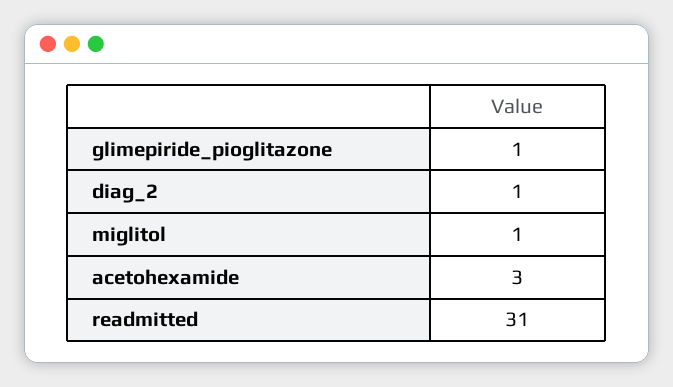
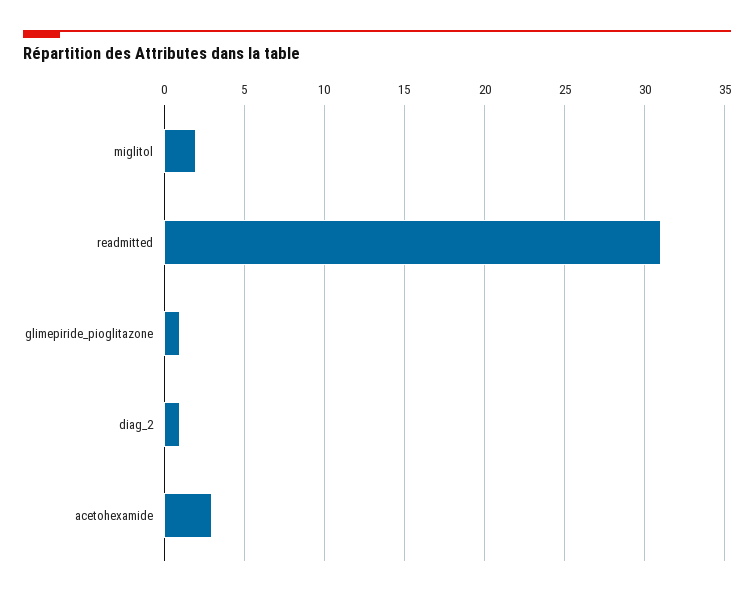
miglitol: 1 -> 2

